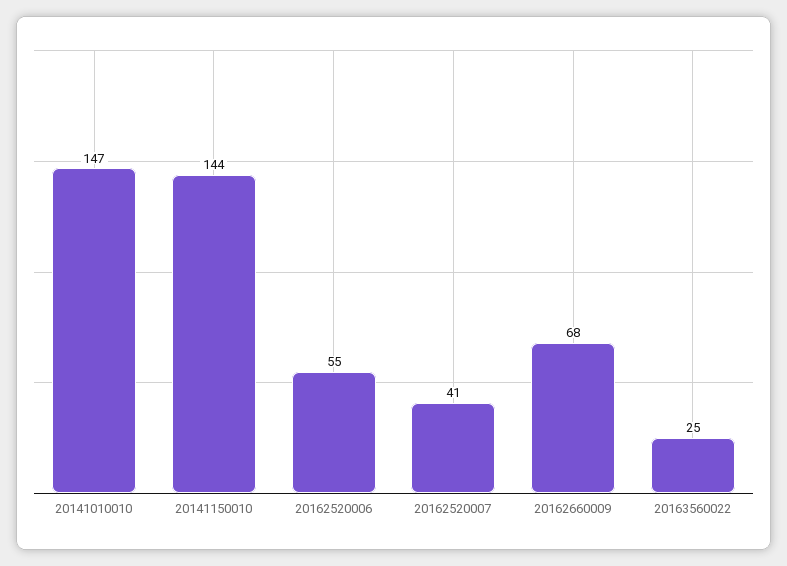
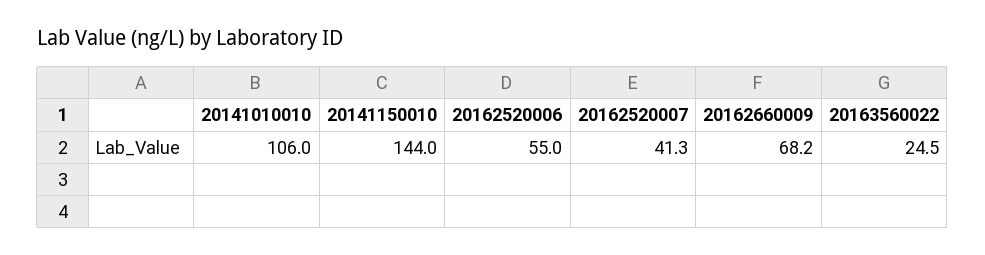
20141010010: 147 -> 106

